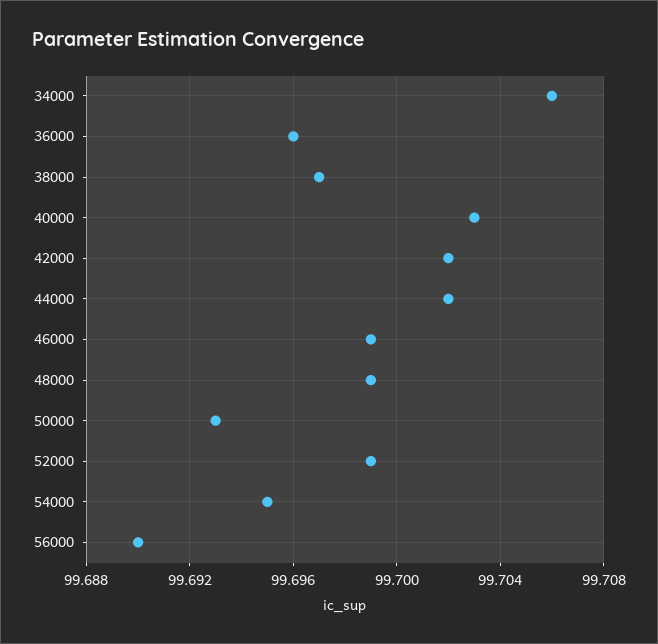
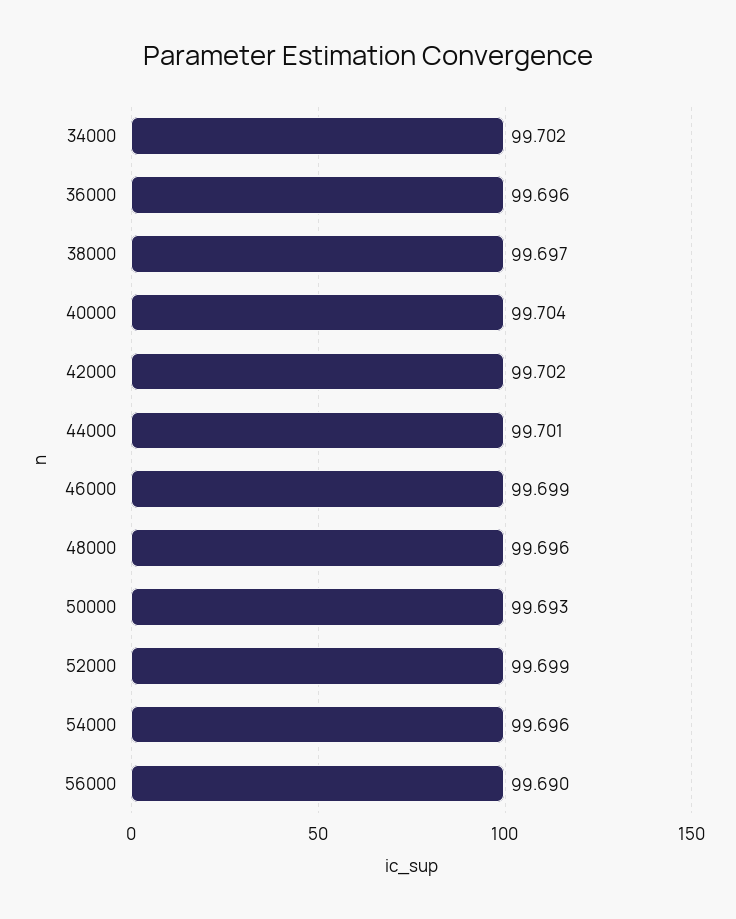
34000: 99.706 -> 99.702
40000: 99.703 -> 99.704
44000: 99.702 -> 99.701
48000: 99.699 -> 99.696
54000: 99.695 -> 99.696

